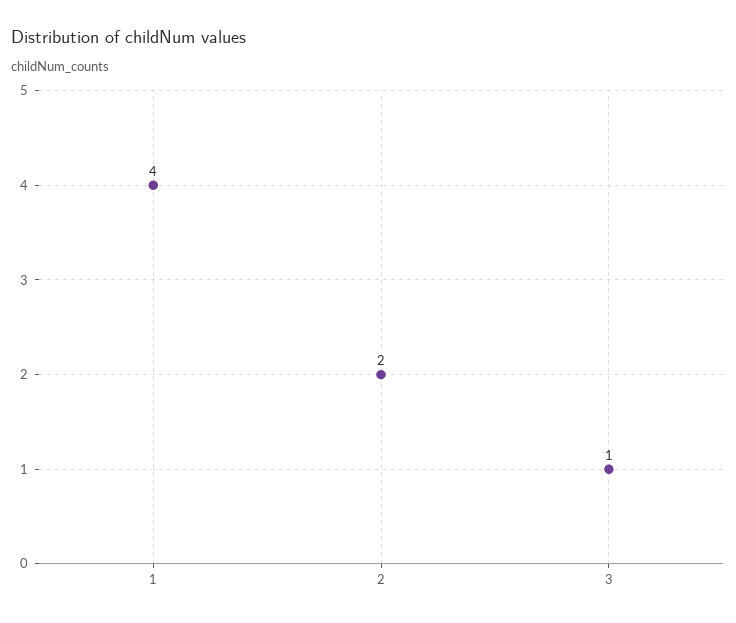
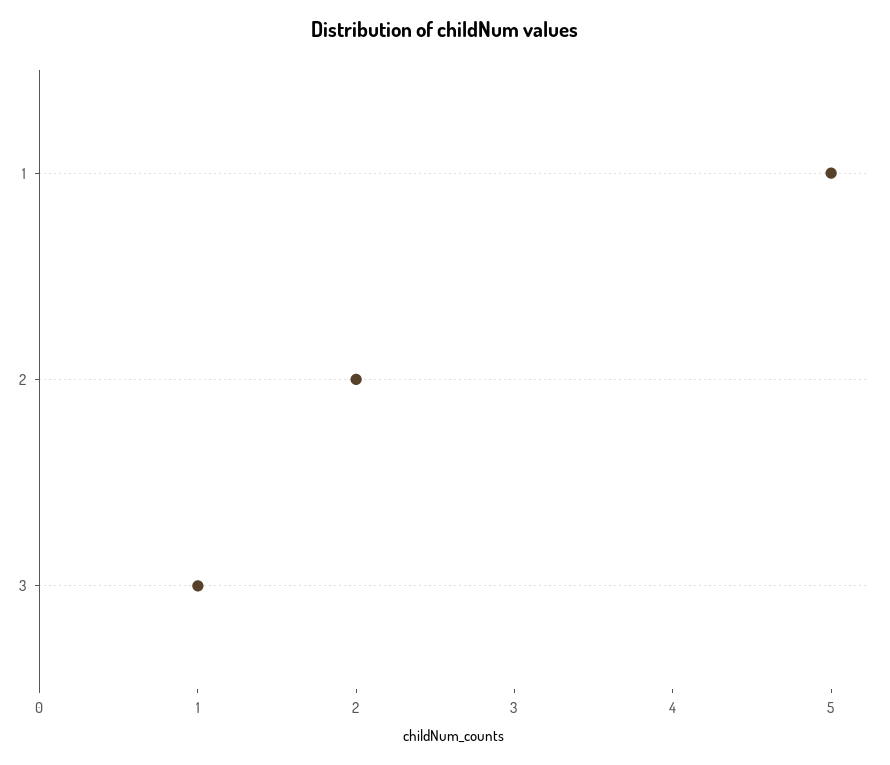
1: 4 -> 5

